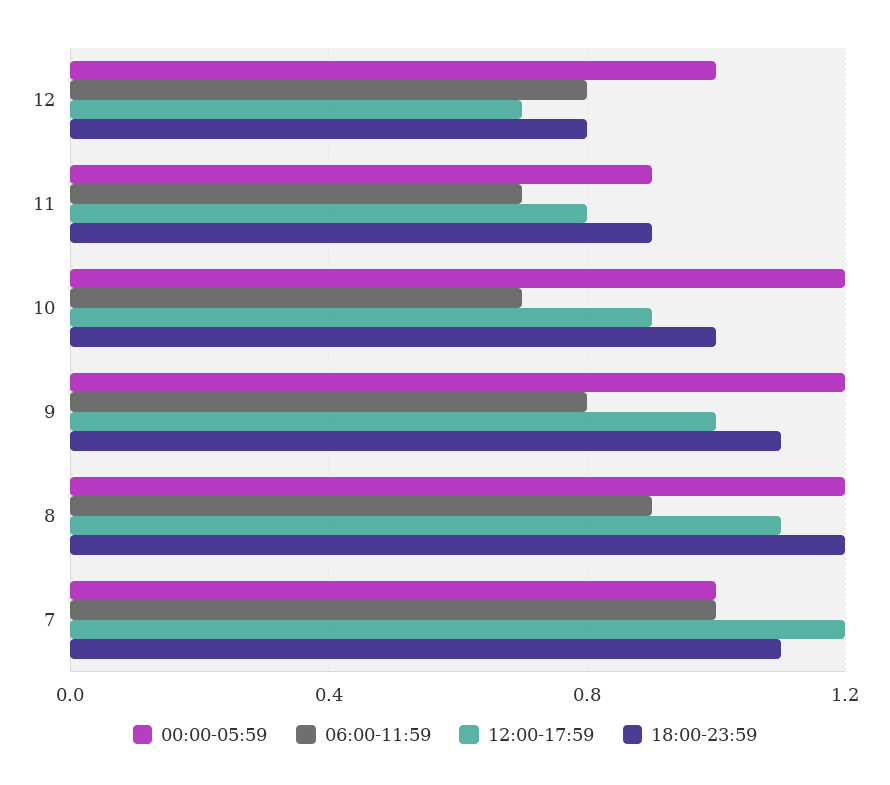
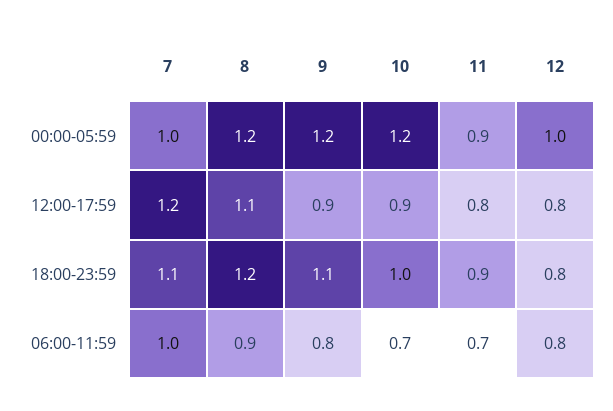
12:00-17:59, 12: 0.7 -> 0.8
12:00-17:59, 9: 1 -> 0.9

